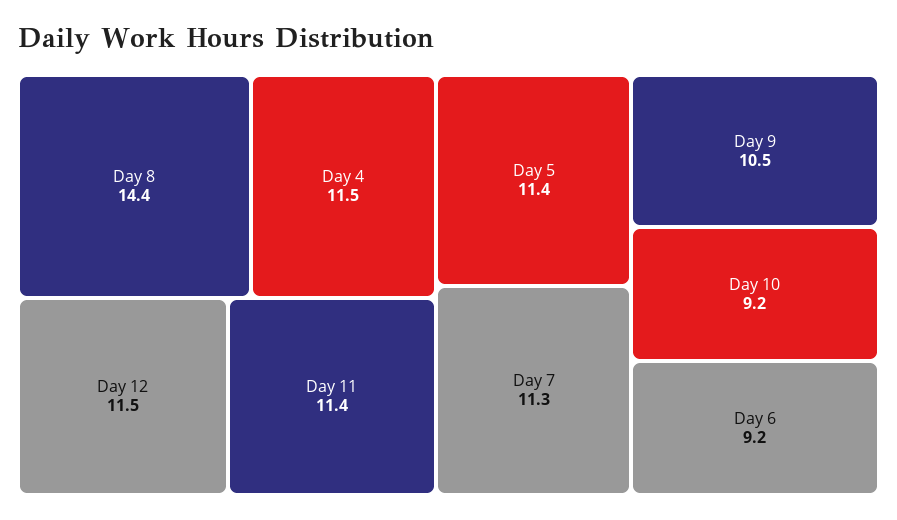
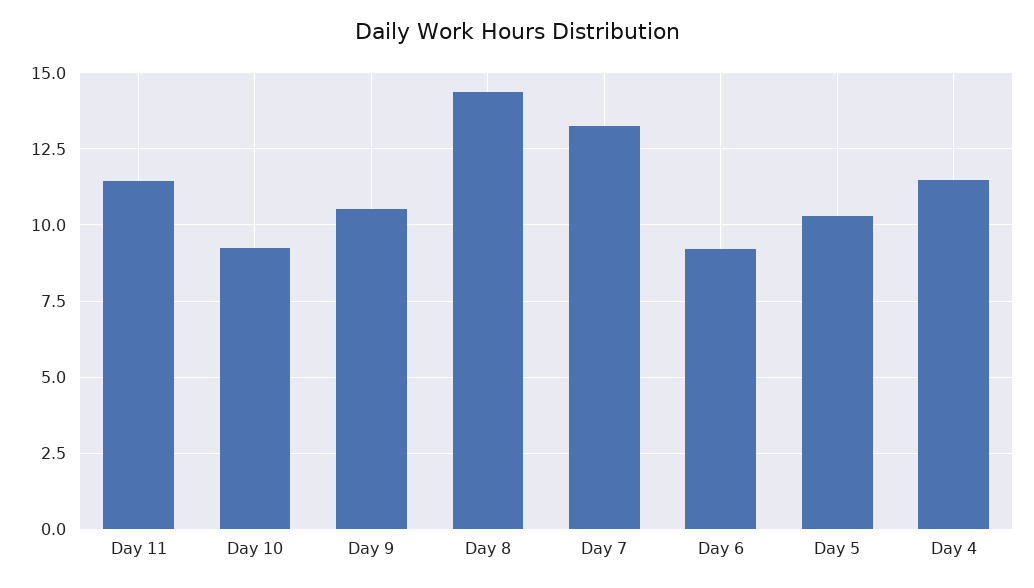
Day 12: 11.5 -> none
Day 5: 11.4 -> 10.25
Day 7: 11.3 -> 13.25

